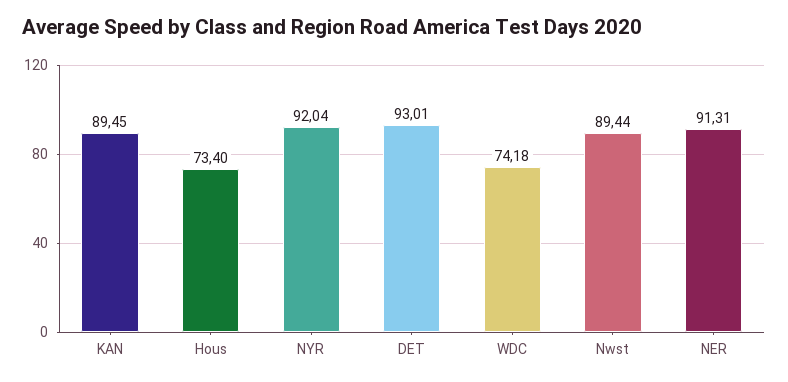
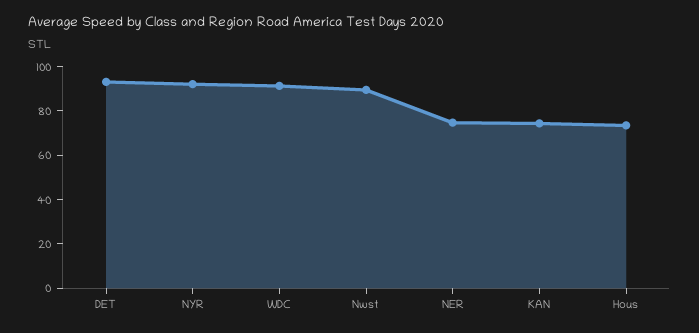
KAN: 89.45 -> 75
WDC: 74.18 -> 90
NER: 91.31 -> 75

